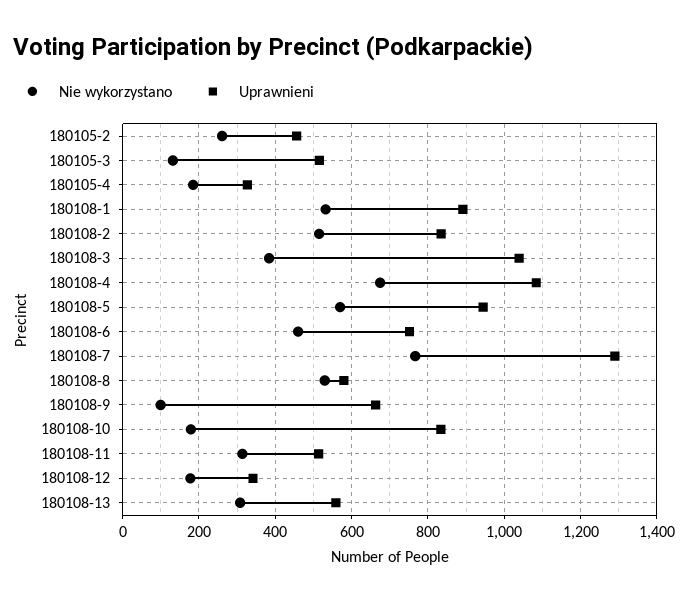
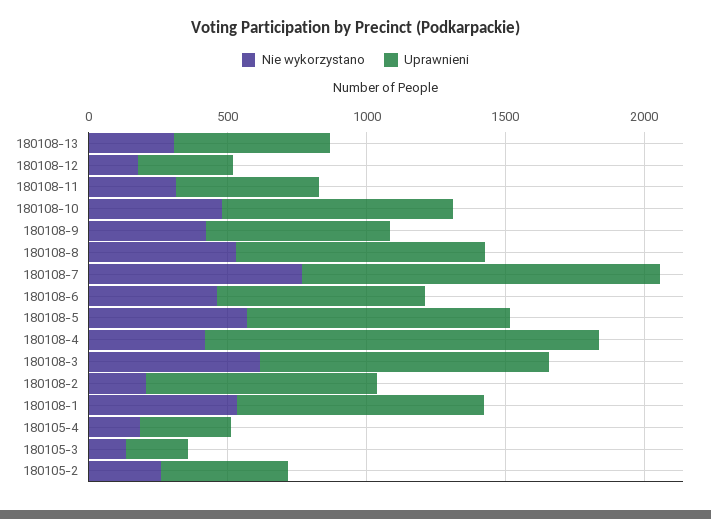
Uprawnieni, 180105-3: 520 -> 200
Nie wykorzystano, 180108-2: 520 -> 200
Nie wykorzystano, 180108-3: 380 -> 600
Nie wykorzystano, 180108-4: 680 -> 400
Uprawnieni, 180108-4: 1080 -> 1400
Uprawnieni, 180108-8: 580 -> 900
Nie wykorzystano, 180108-9: 100 -> 400
Nie wykorzystano, 180108-10: 180 -> 500

